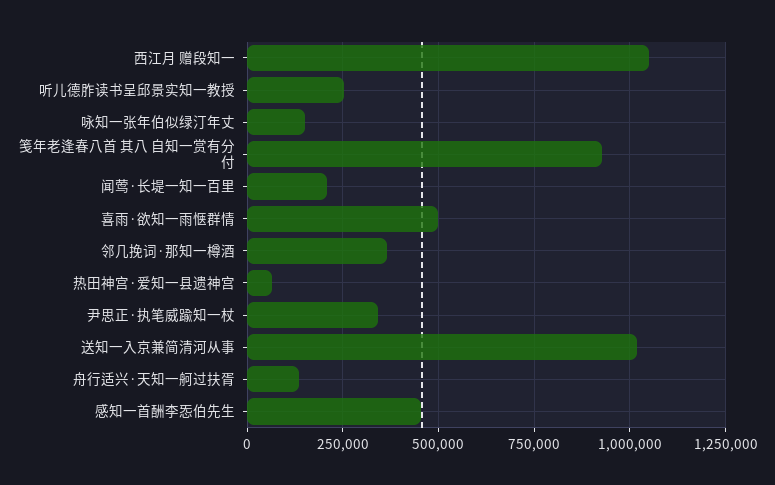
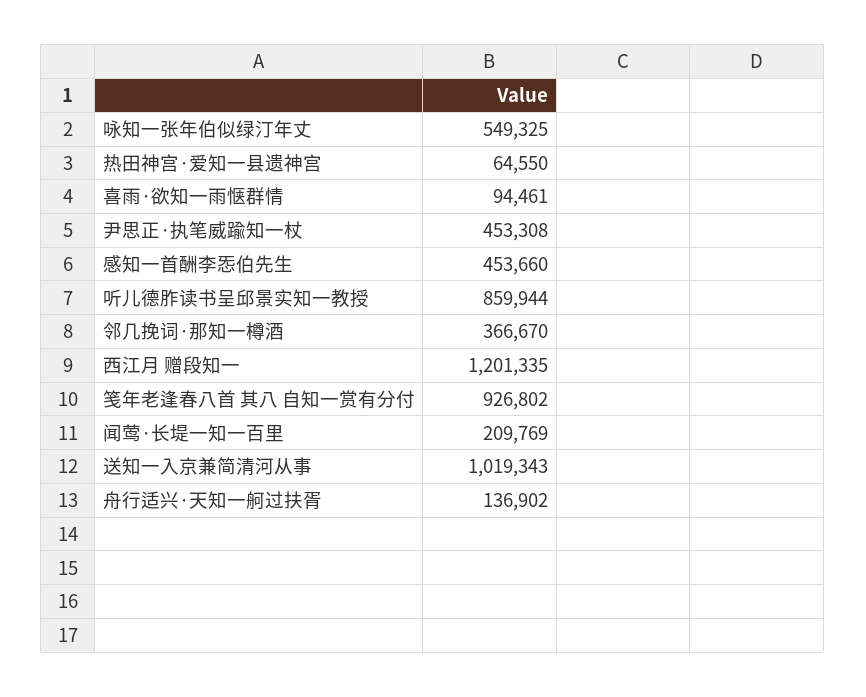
西江月 赠段知一: 1050000 -> 1201335
听儿德胙读书呈邱景实知一教授: 250000 -> 859944
咏知一张年伯似绿汀年丈: 150000 -> 549325
喜雨·欲知一雨惬群情: 500000 -> 94461
尹思正·执笔威踰知一杖: 350000 -> 453308

